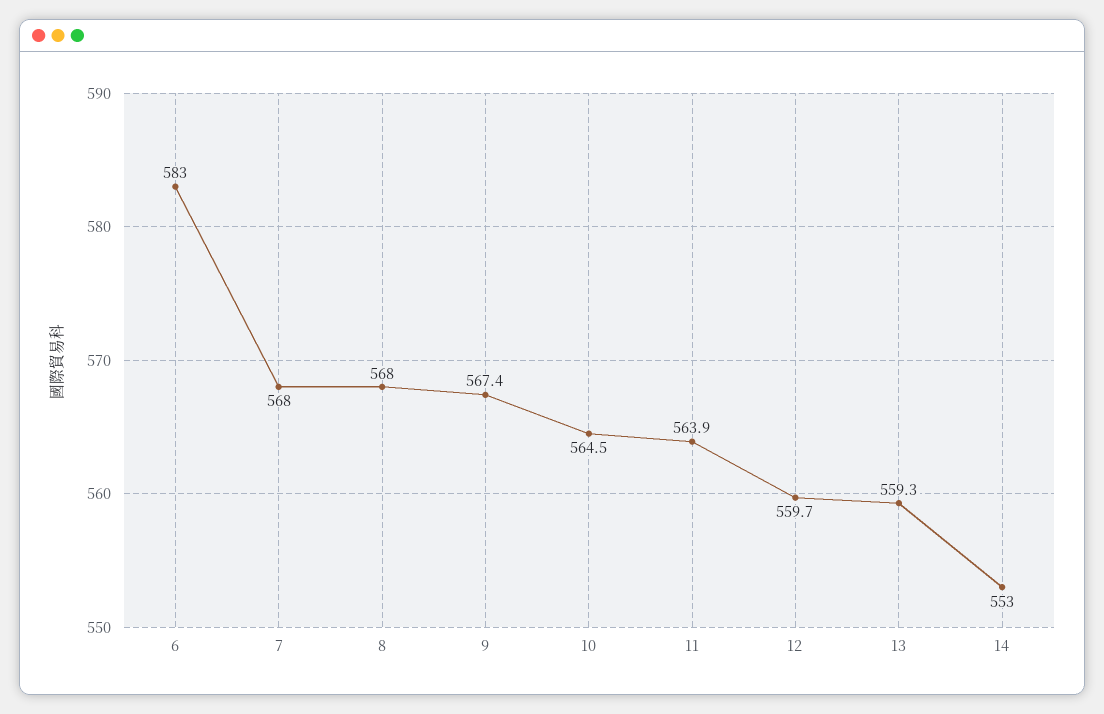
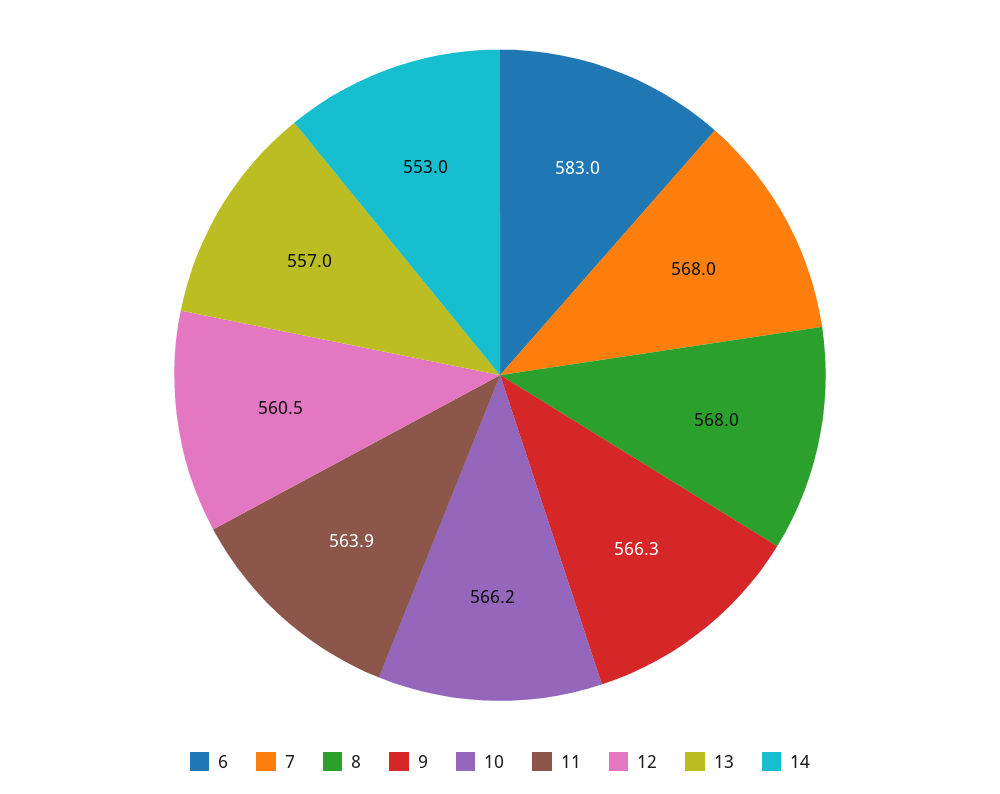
9: 567.4 -> 566.3
10: 564.5 -> 566.2
12: 559.7 -> 560.5
13: 559.3 -> 557

